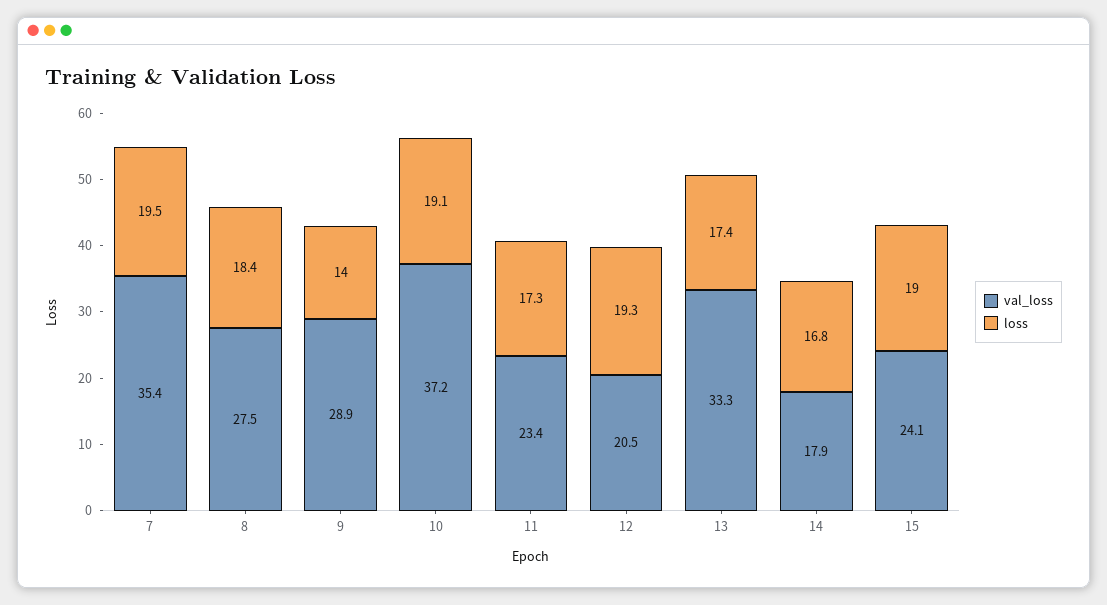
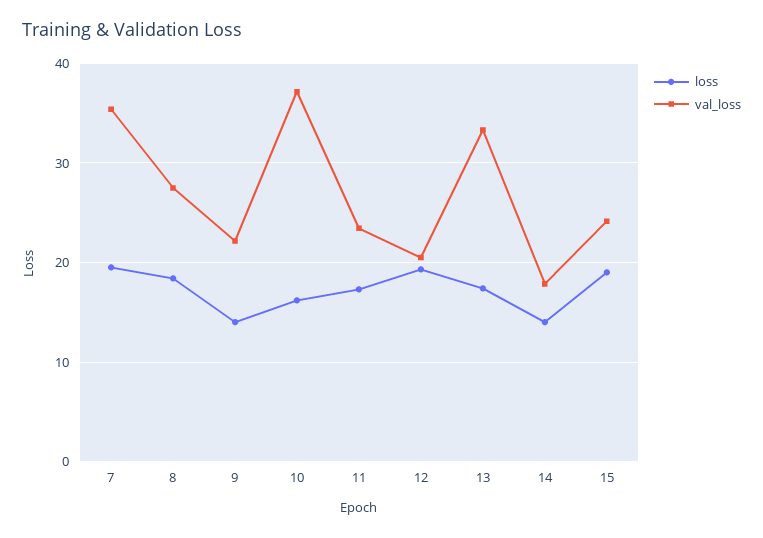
val_loss, 9: 28.9 -> 22
loss, 10: 19.1 -> 16
loss, 14: 16.8 -> 14

